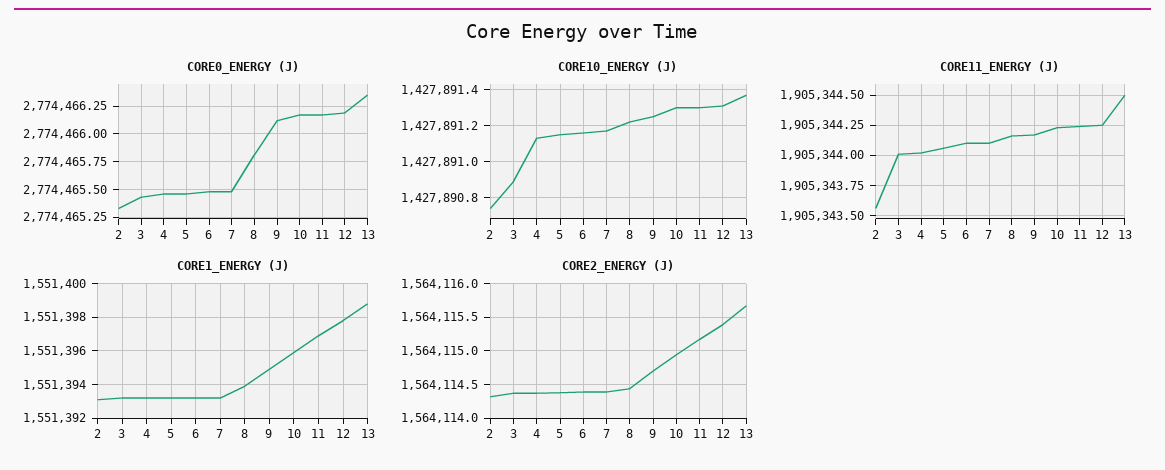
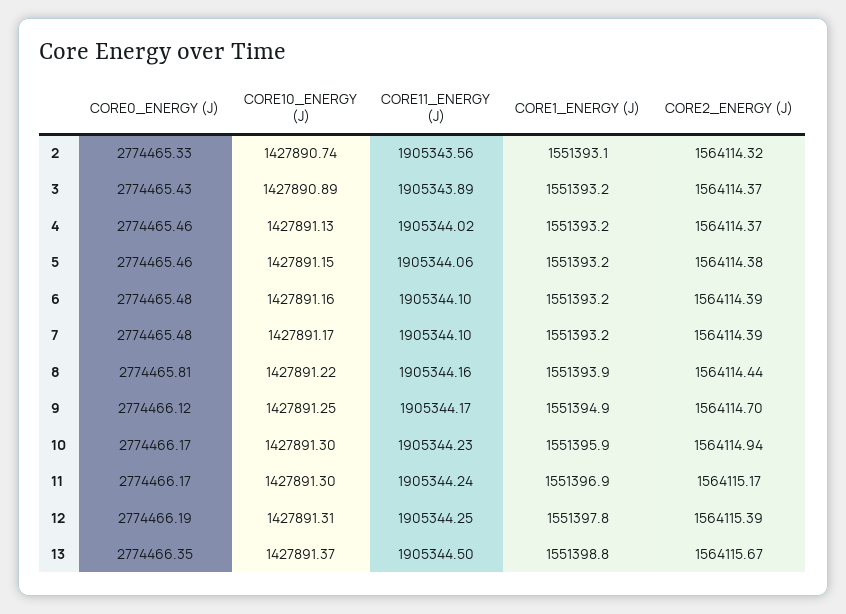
CORE11_ENERGY (J), 3: 1905344 -> 1905343.89

